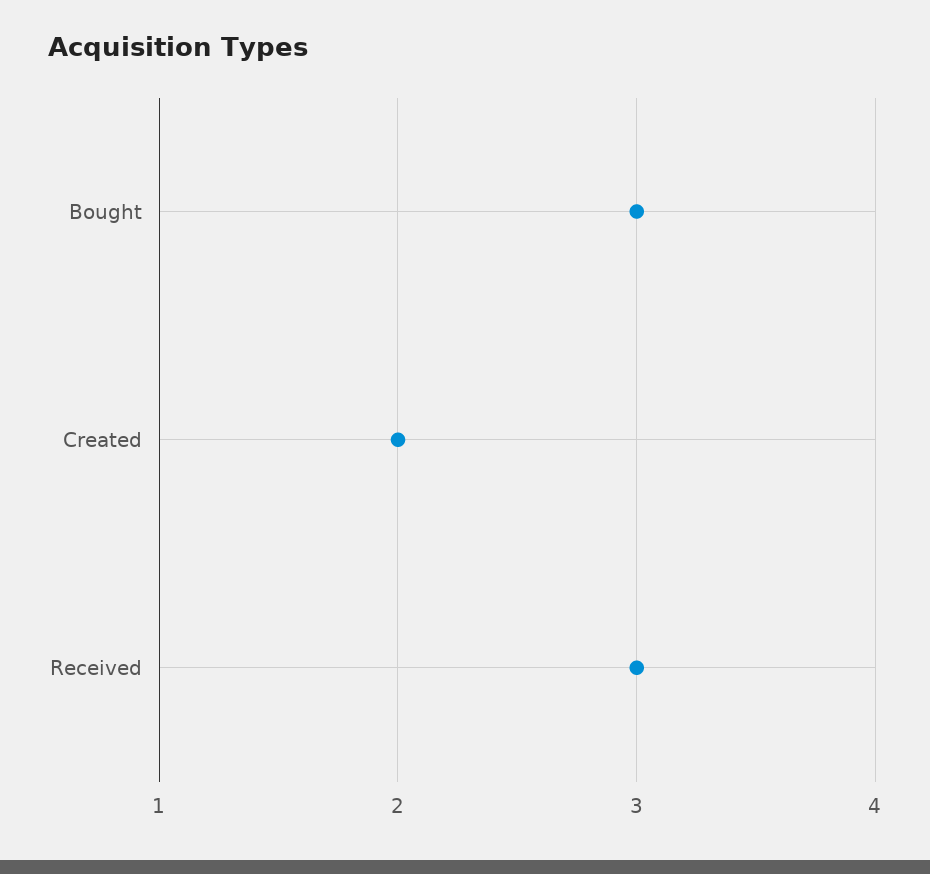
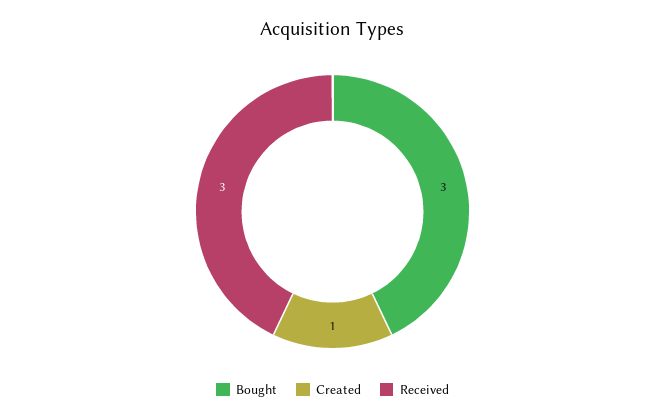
Created: 2 -> 1

